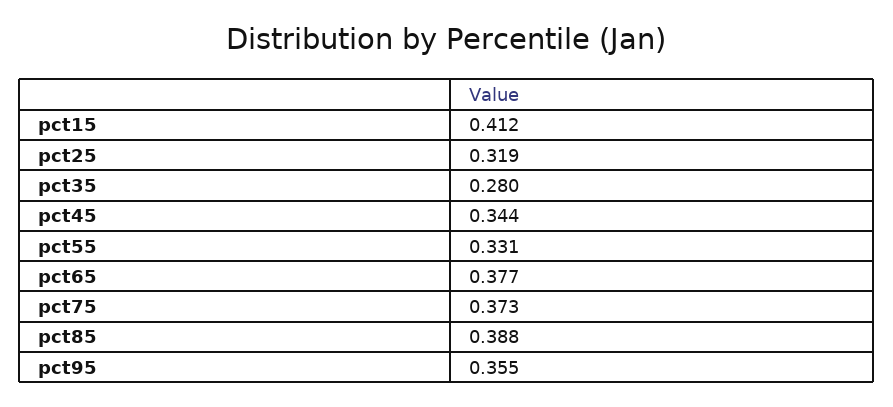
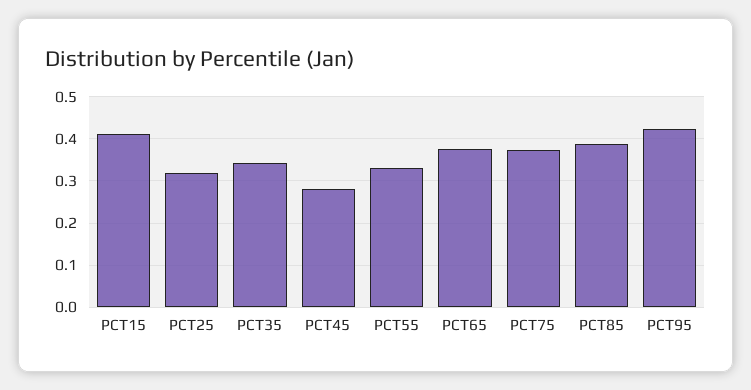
pct35: 0.28 -> 0.34
pct45: 0.344 -> 0.28
pct95: 0.355 -> 0.42

